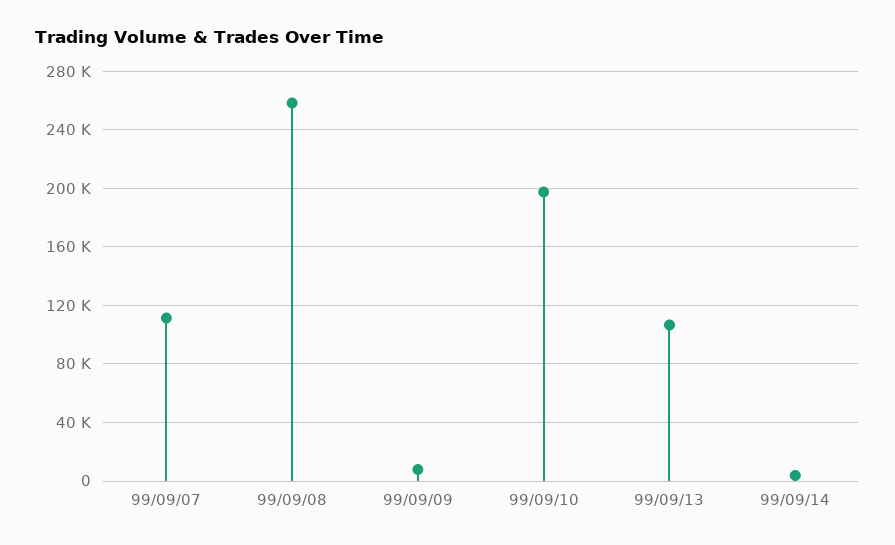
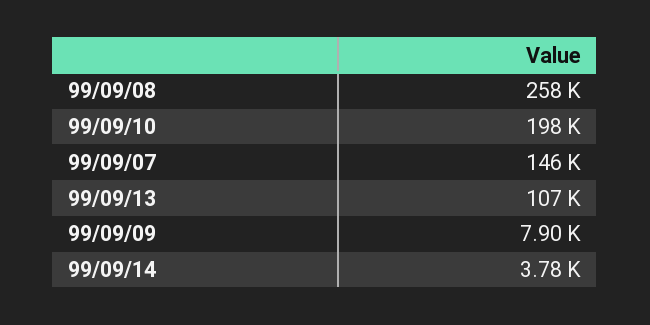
99/09/07: 110000 -> 146000

